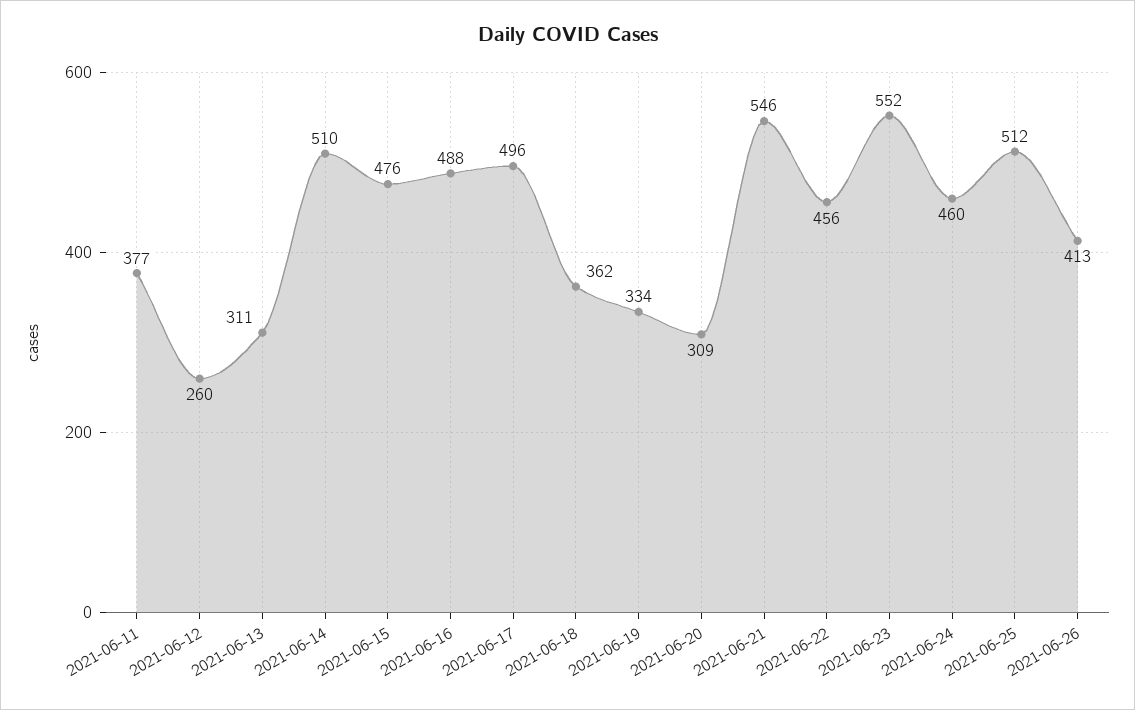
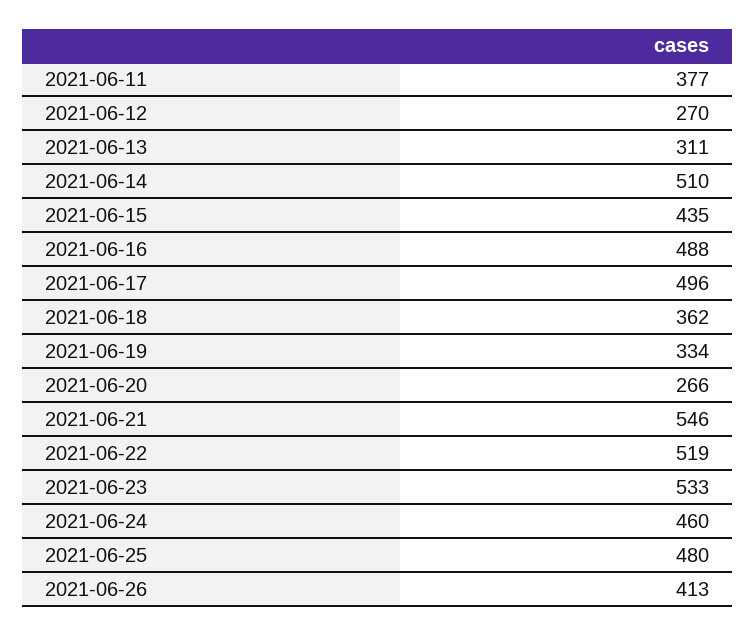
2021-06-12: 260 -> 270
2021-06-15: 476 -> 435
2021-06-20: 309 -> 266
2021-06-22: 456 -> 519
2021-06-23: 552 -> 533
2021-06-25: 512 -> 480

